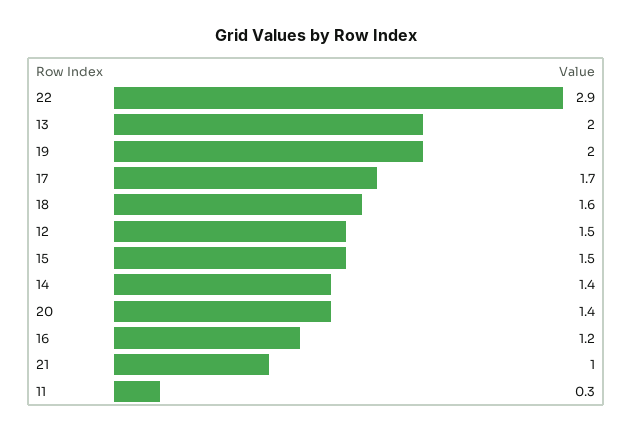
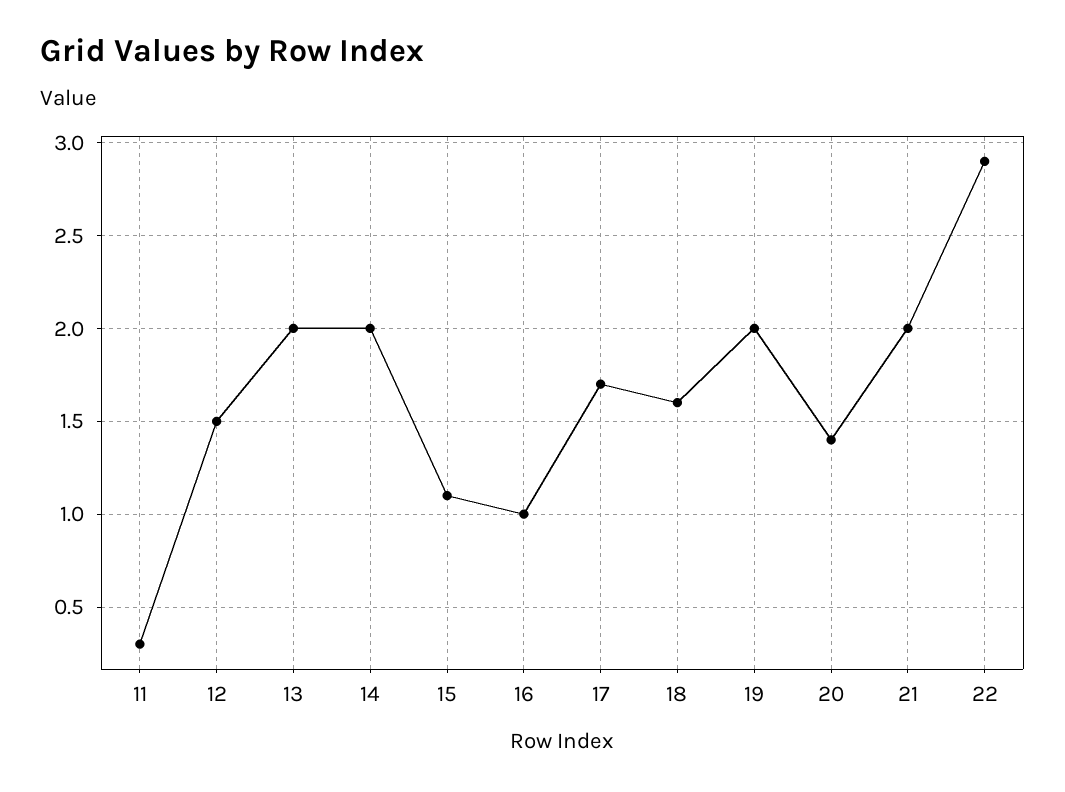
15: 1.5 -> 1.1
14: 1.4 -> 2
16: 1.2 -> 1
21: 1 -> 2

